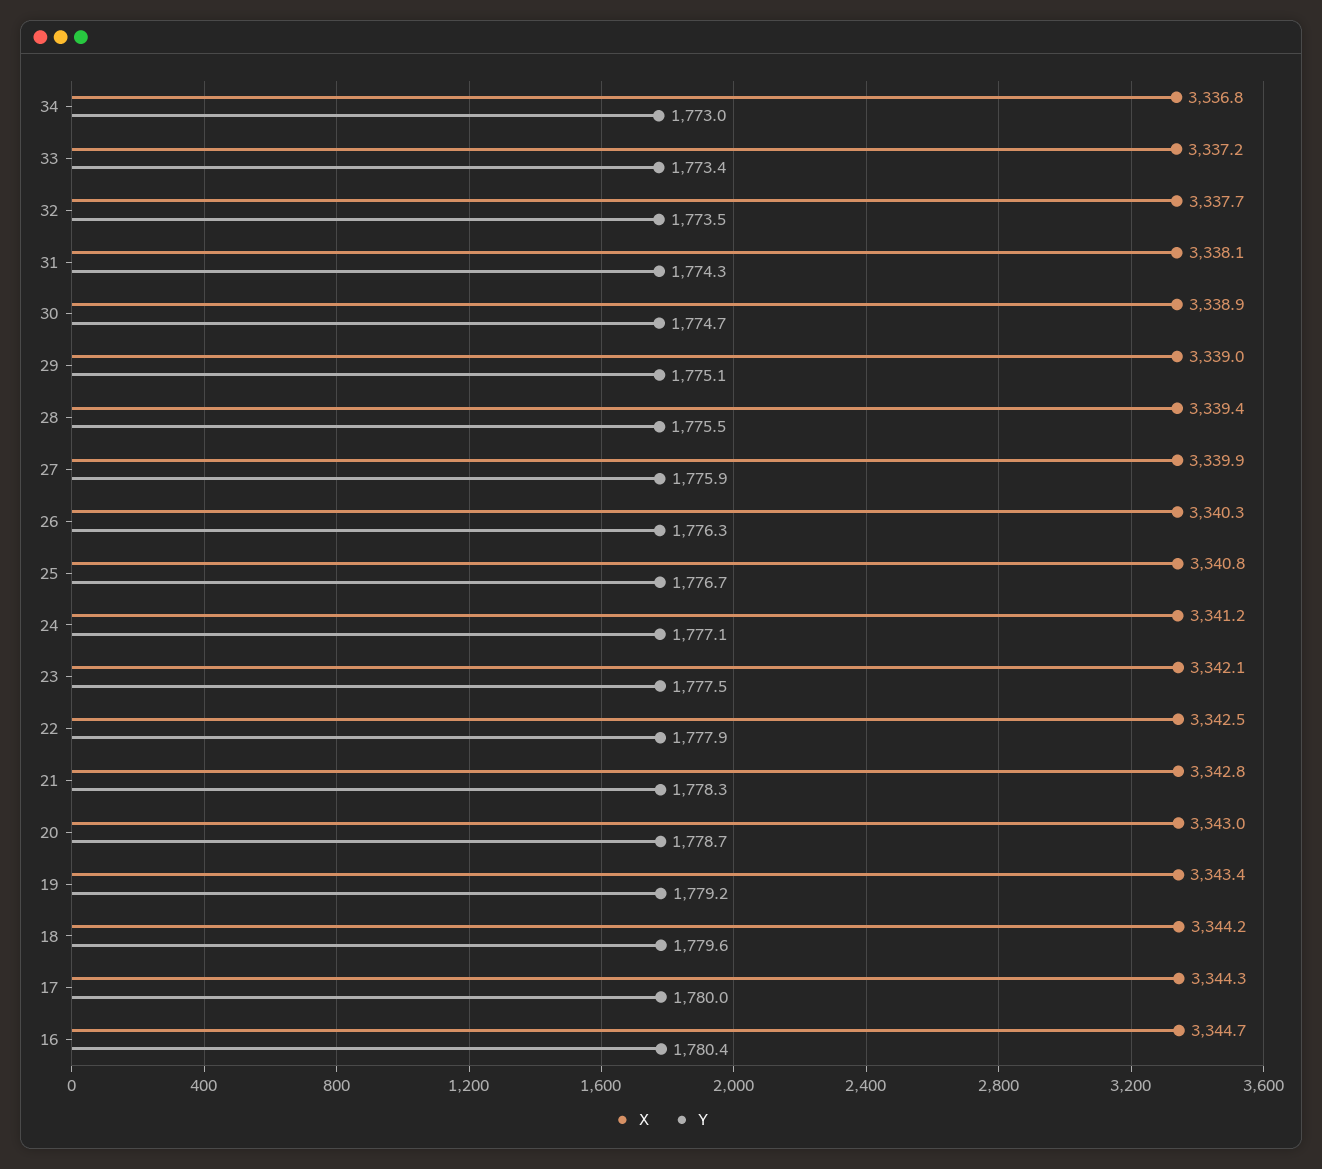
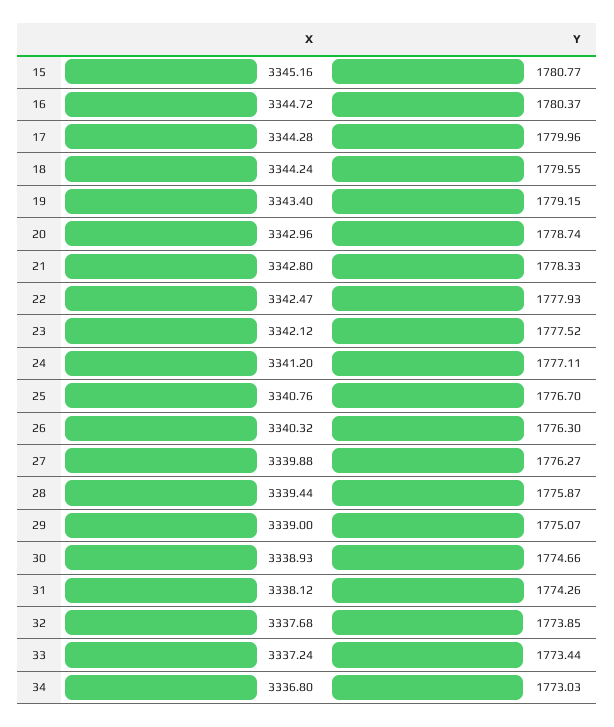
Y, 32: 1773.5 -> 1773.85
Y, 28: 1775.5 -> 1775.87
Y, 27: 1775.9 -> 1776.27
X, 15: none -> 3345.16
Y, 15: none -> 1780.77

